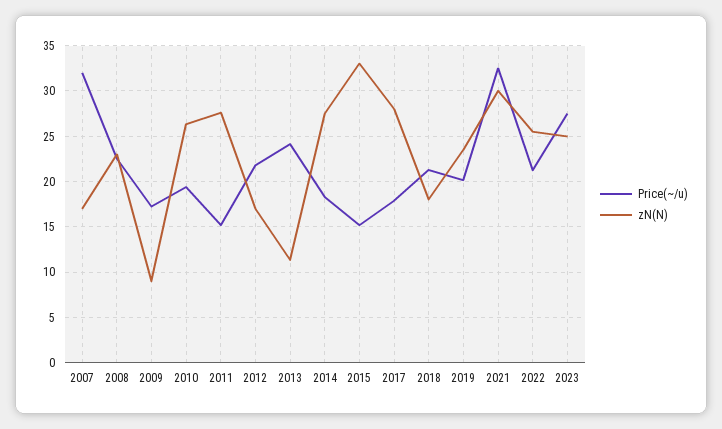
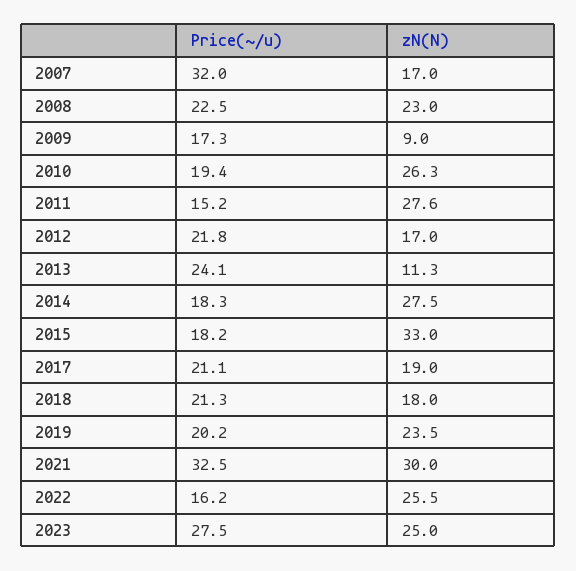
Price(~/u), 2015: 15 -> 18.2
Price(~/u), 2017: 18 -> 21.1
zN(N), 2017: 28 -> 19
Price(~/u), 2022: 21 -> 16.2

